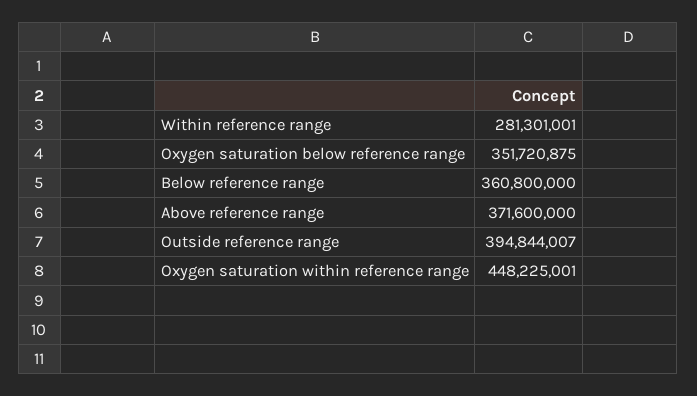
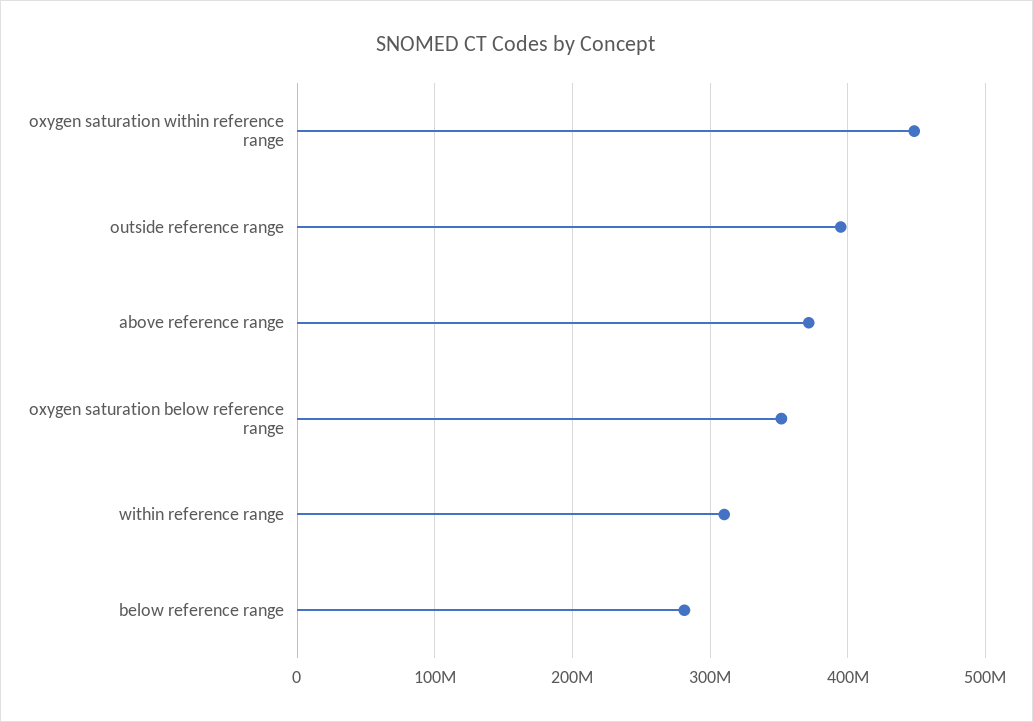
Within reference range: 281301001 -> 310000000
Below reference range: 360800000 -> 280000000

